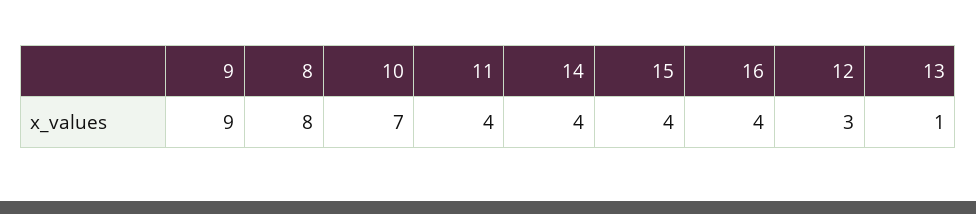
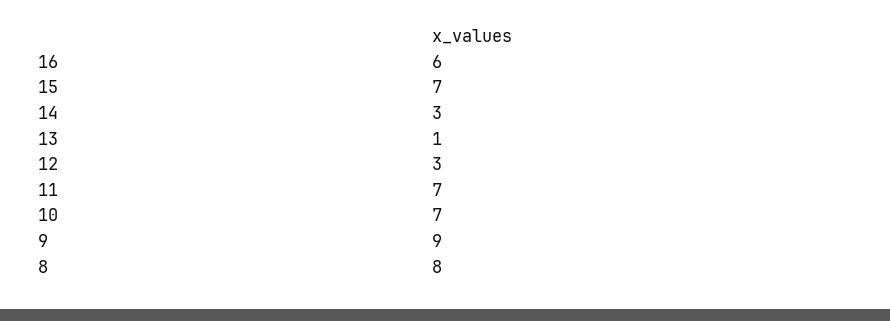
11: 4 -> 7
14: 4 -> 3
15: 4 -> 7
16: 4 -> 6

